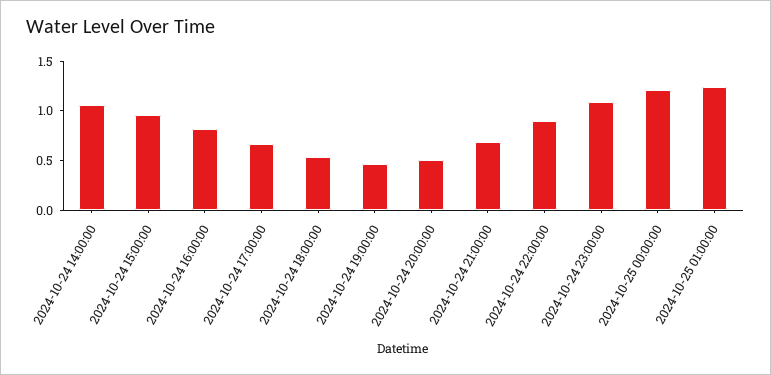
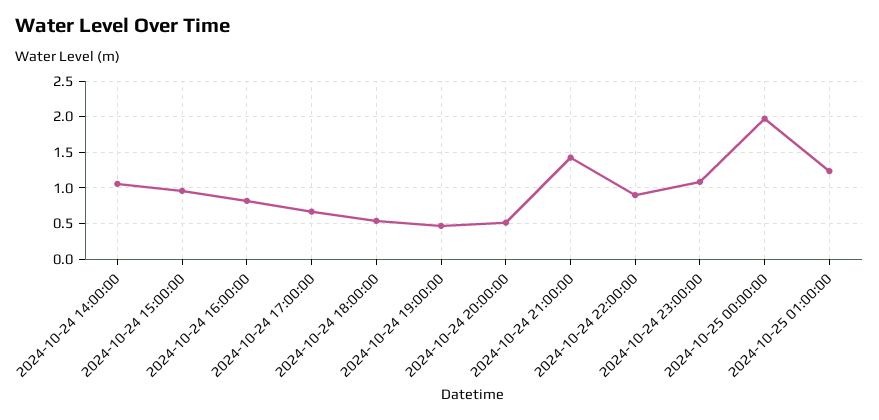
2024-10-24 21:00:00: 0.7 -> 1.4
2024-10-25 00:00:00: 1.2 -> 2

